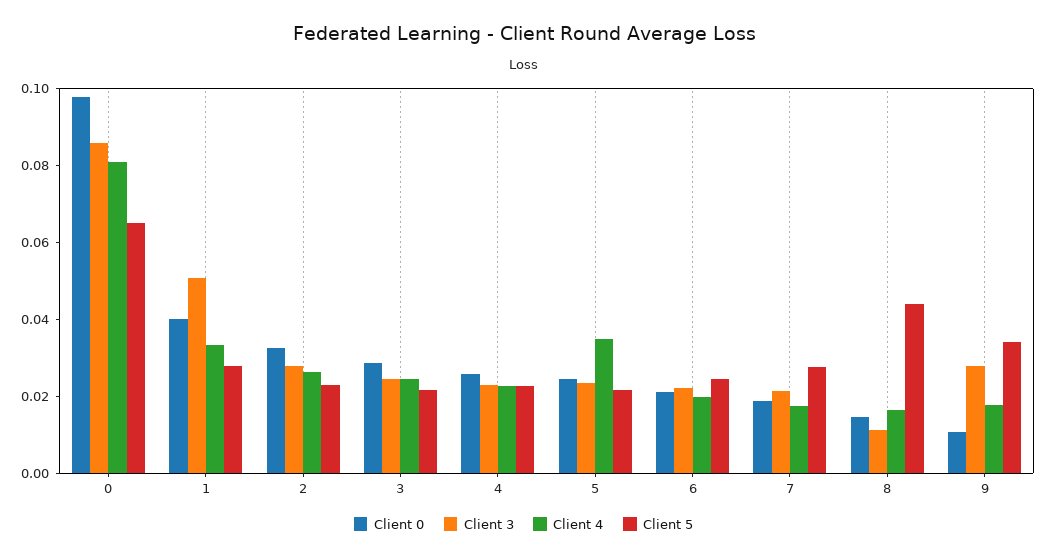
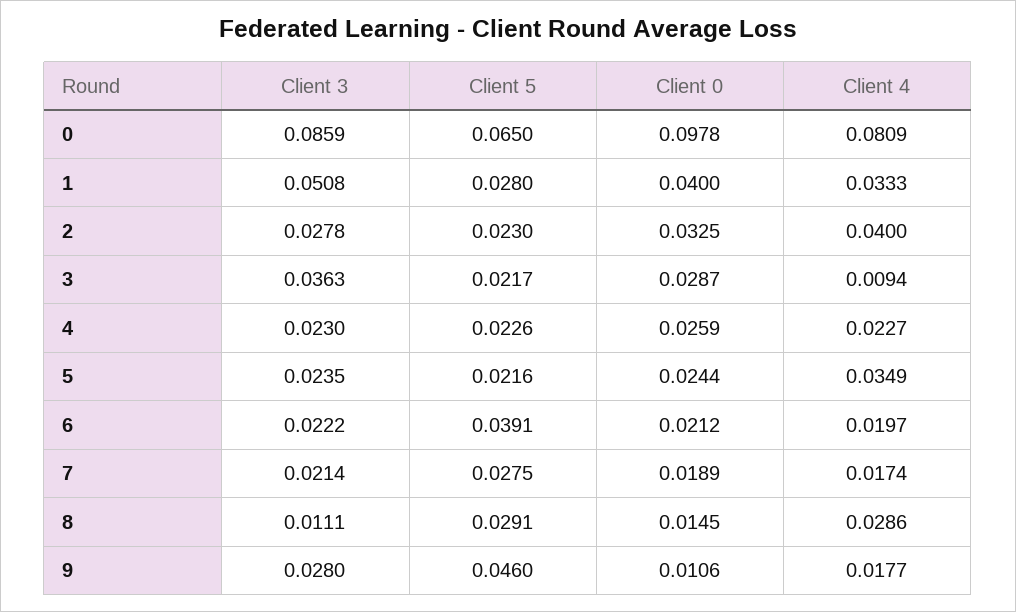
Client 4, 2: 0.025 -> 0.04
Client 3, 3: 0.025 -> 0.0363
Client 4, 3: 0.025 -> 0.0094
Client 5, 6: 0.025 -> 0.0391
Client 4, 8: 0.015 -> 0.0286
Client 5, 8: 0.045 -> 0.0291
Client 5, 9: 0.035 -> 0.046

